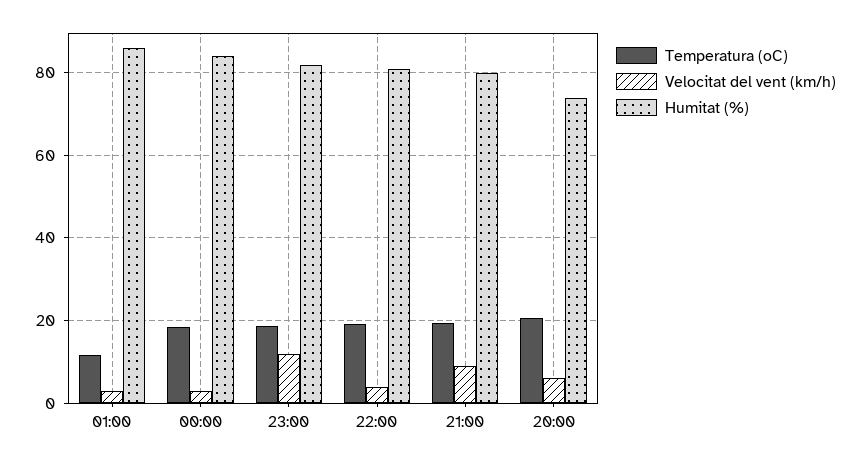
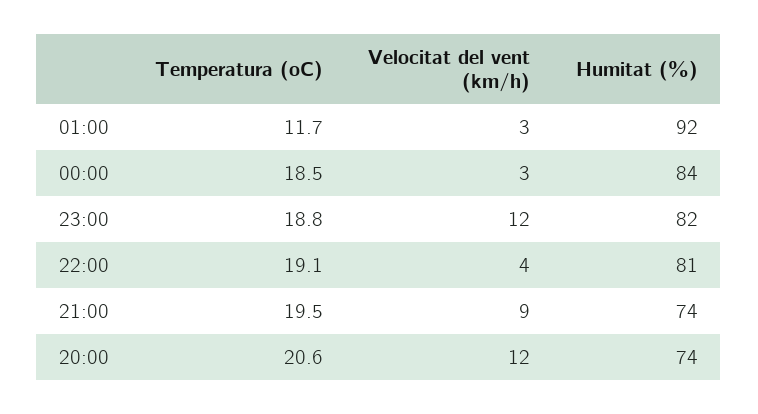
Humitat (%), 01:00: 86 -> 92
Humitat (%), 21:00: 80 -> 74
Velocitat del vent (km/h), 20:00: 6 -> 12

